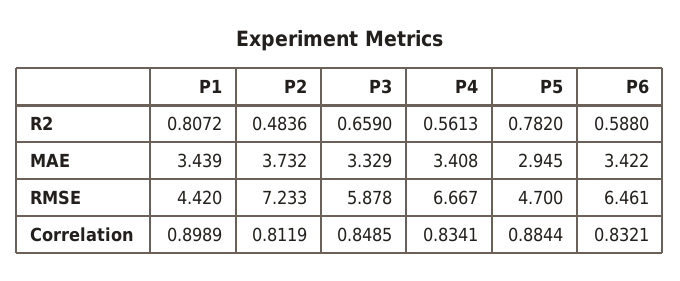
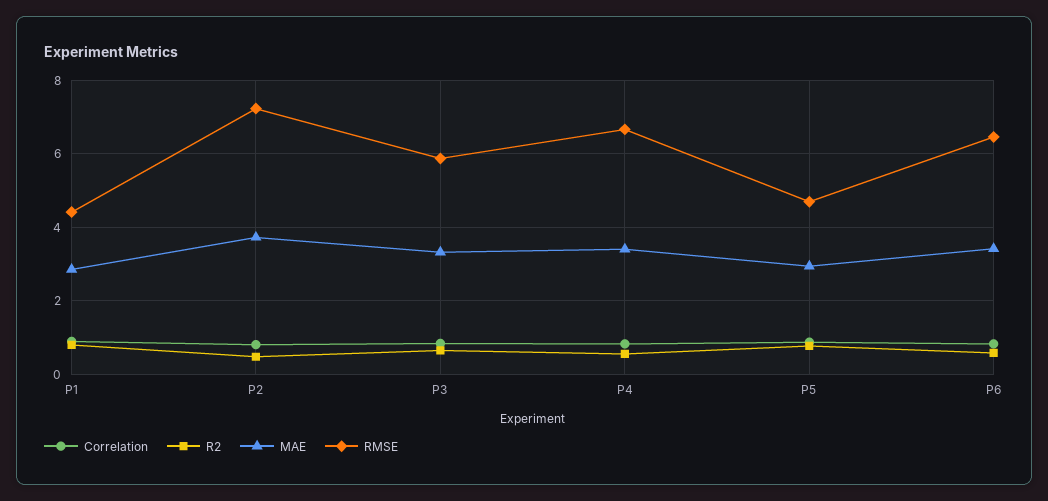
MAE, P1: 3.439 -> 2.8

